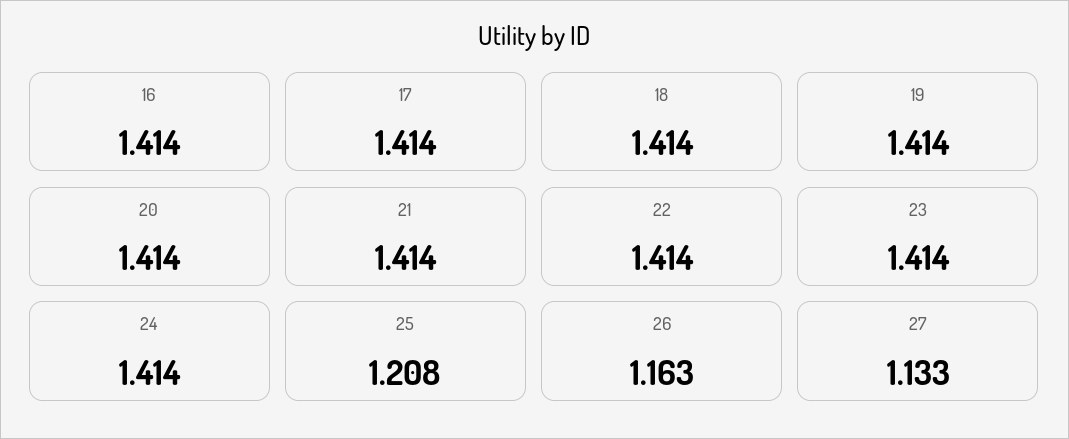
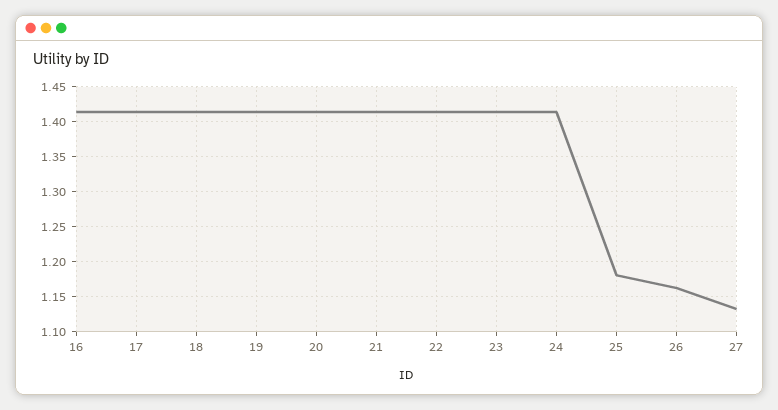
25: 1.208 -> 1.18

